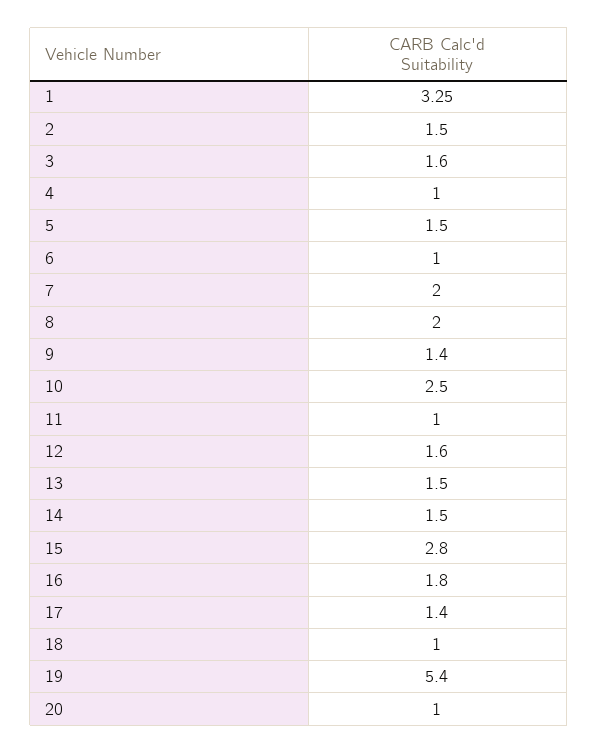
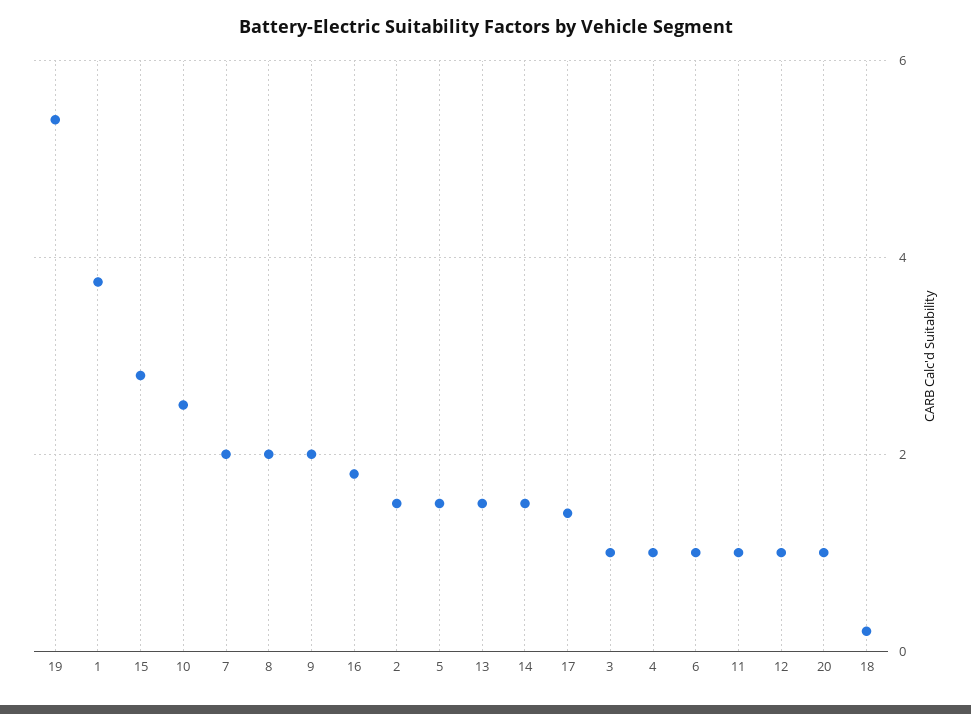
1: 3.25 -> 3.8
3: 1.6 -> 1
9: 1.4 -> 2
12: 1.6 -> 1
18: 1 -> 0.2

